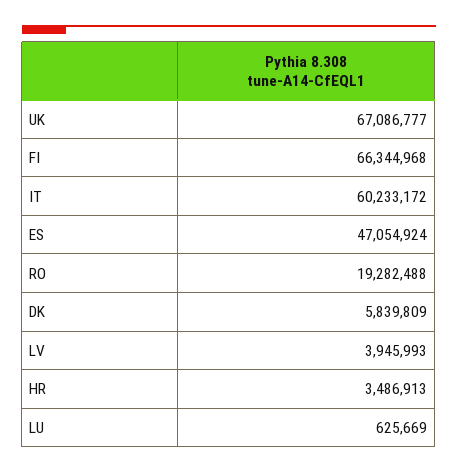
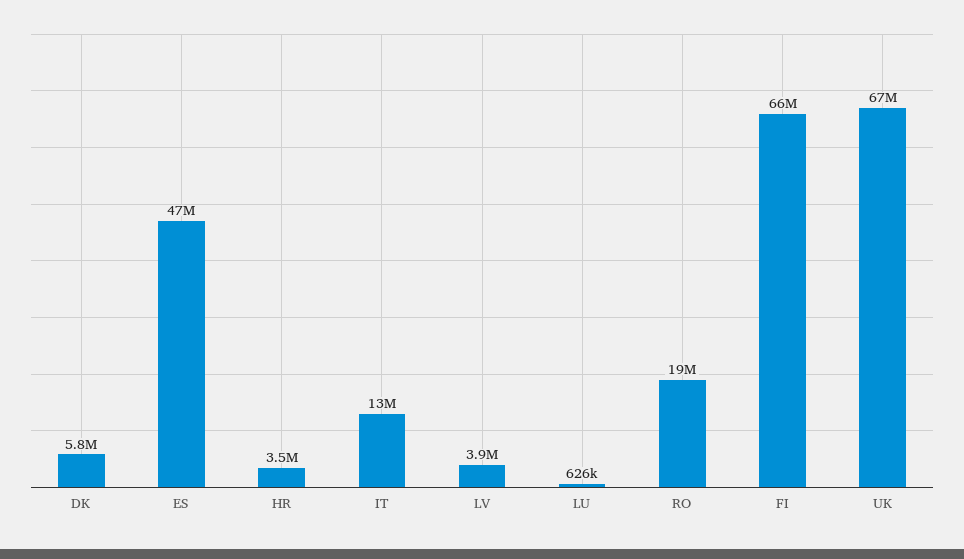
IT: 60233172 -> 13000000

